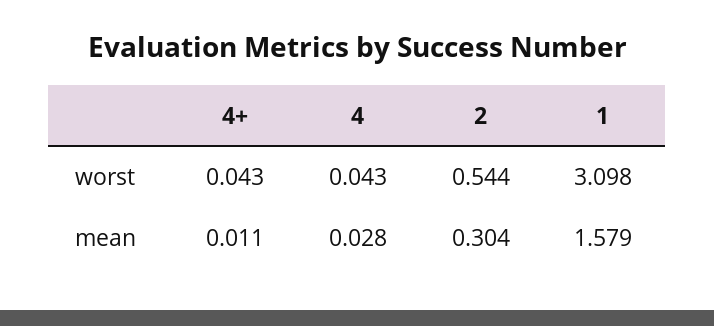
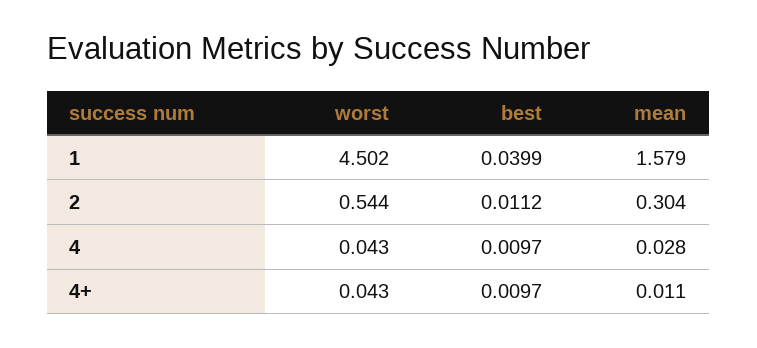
1, worst: 3.098 -> 4.502
1, best: none -> 0.0399
2, best: none -> 0.0112
4, best: none -> 0.0097
4+, best: none -> 0.0097

